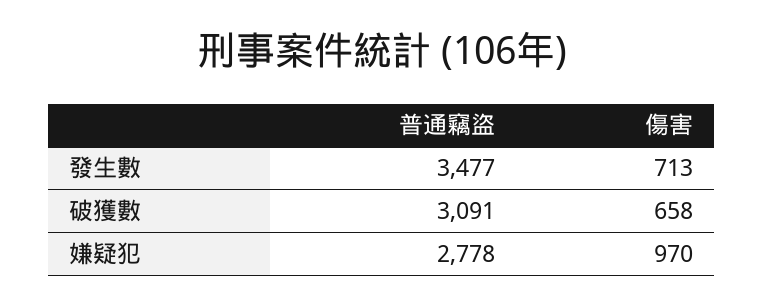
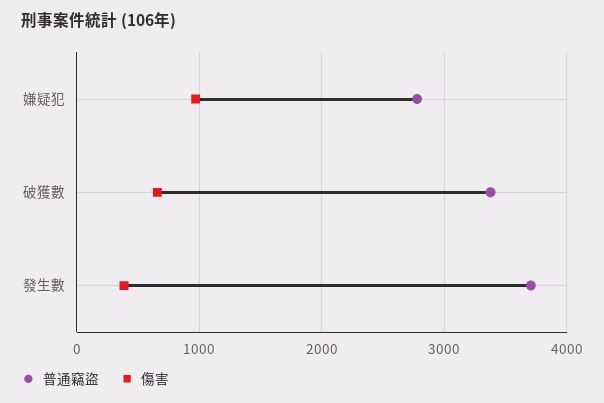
普通竊盜, 發生數: 3477 -> 3700
傷害, 發生數: 713 -> 400
普通竊盜, 破獲數: 3091 -> 3400

